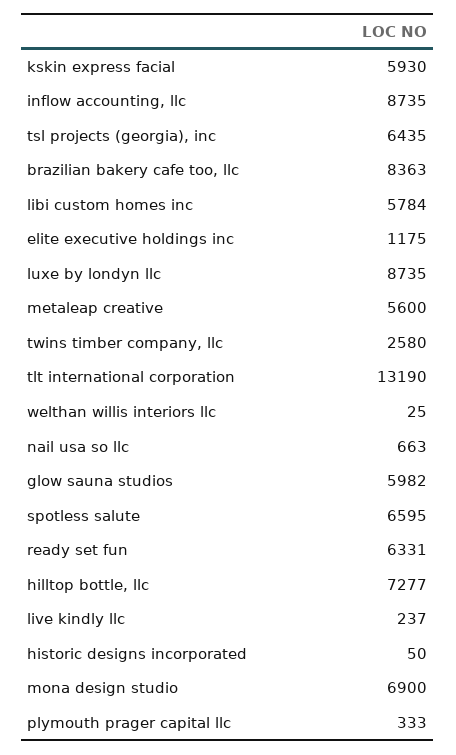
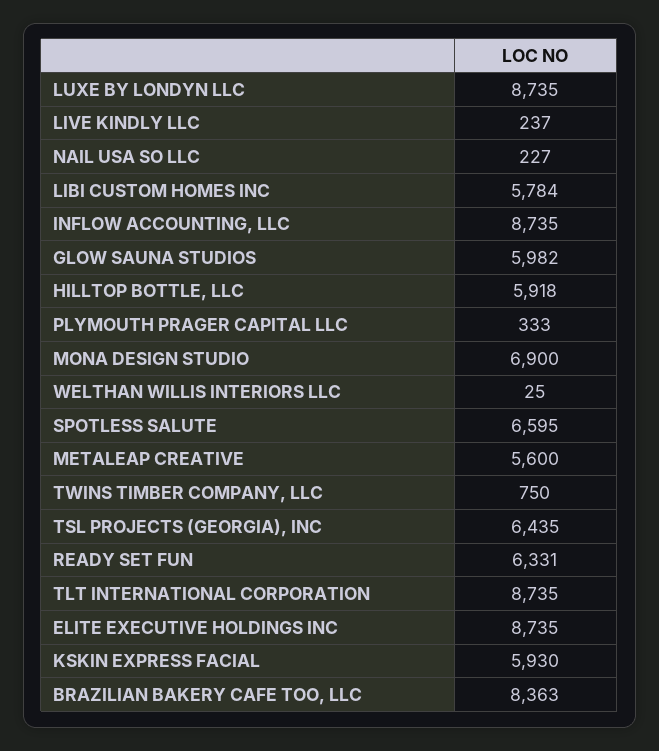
elite executive holdings inc: 1175 -> 8735
twins timber company, llc: 2580 -> 750
tlt international corporation: 13190 -> 8735
nail usa so llc: 663 -> 227
hilltop bottle, llc: 7277 -> 5918
historic designs incorporated: 50 -> none

